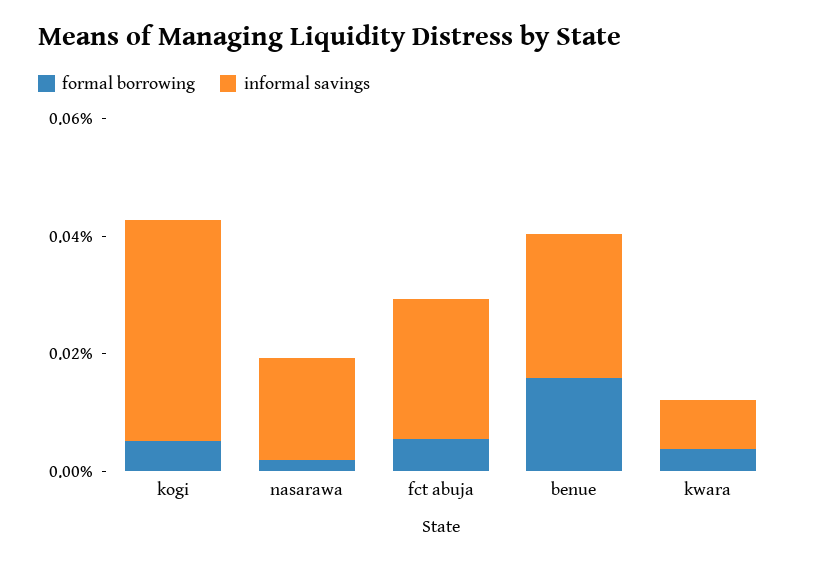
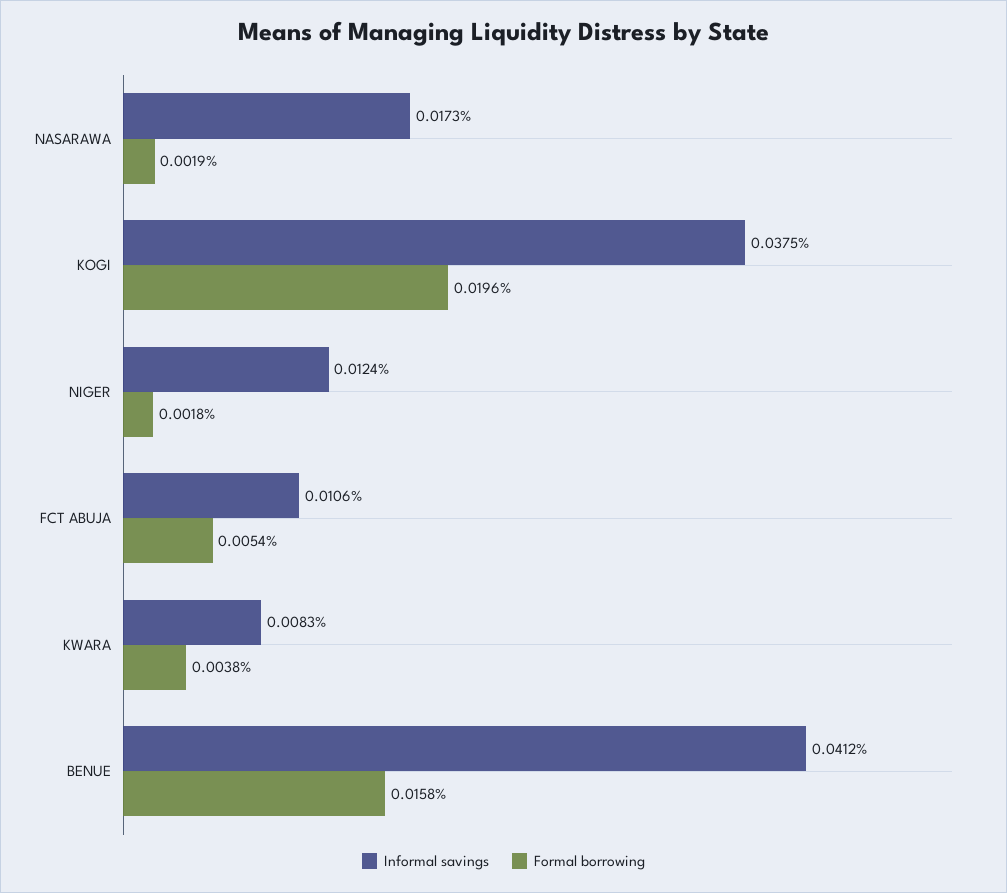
formal borrowing, kogi: 0.005 -> 0.0196
informal savings, fct abuja: 0.025 -> 0.0106
informal savings, benue: 0.025 -> 0.0412
informal savings, NIGER: none -> 0.0124
formal borrowing, NIGER: none -> 0.0018

